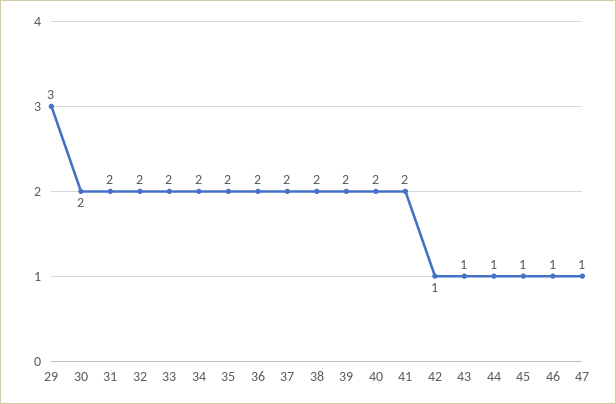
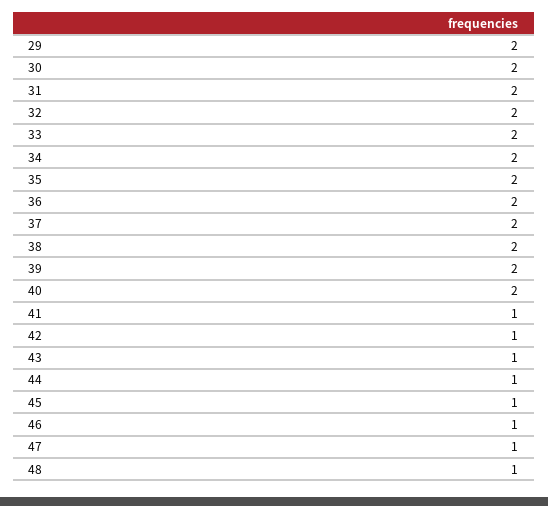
29: 3 -> 2
41: 2 -> 1
48: none -> 1

